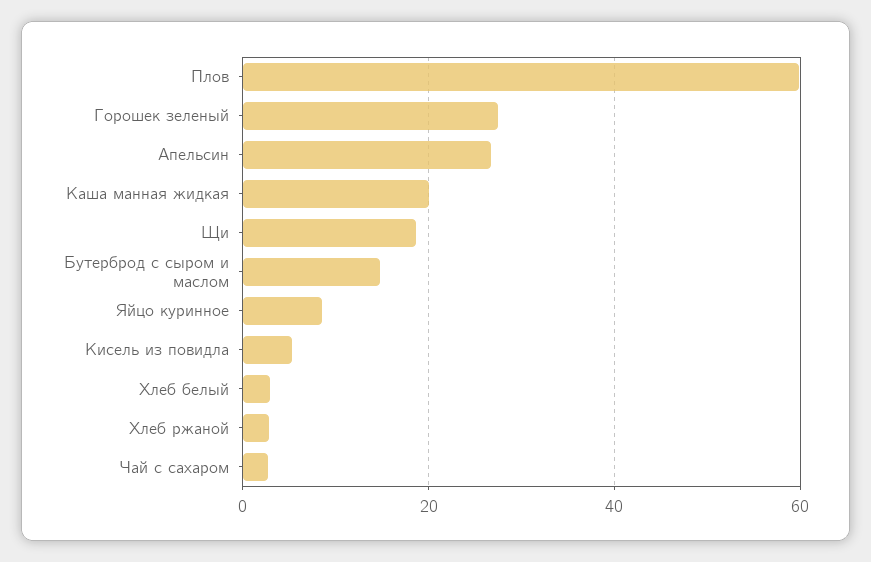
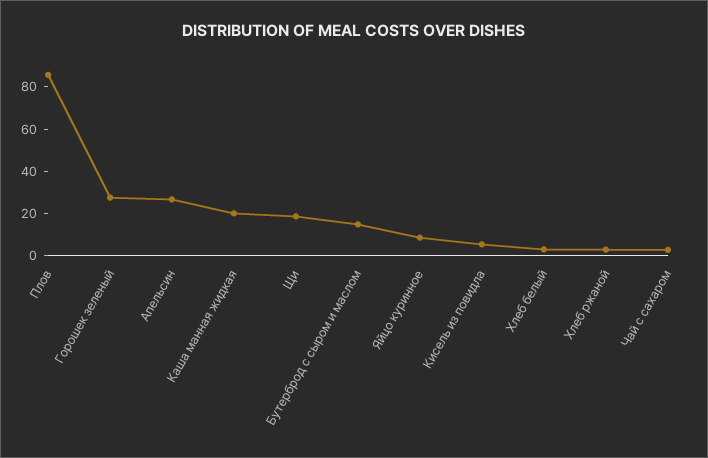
Плов: 60 -> 85

